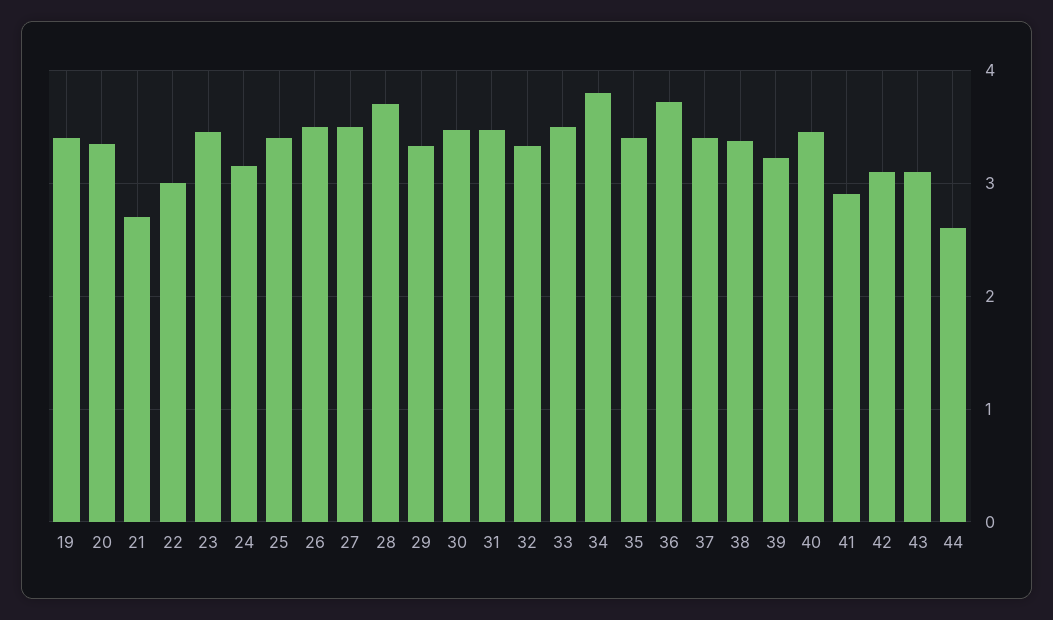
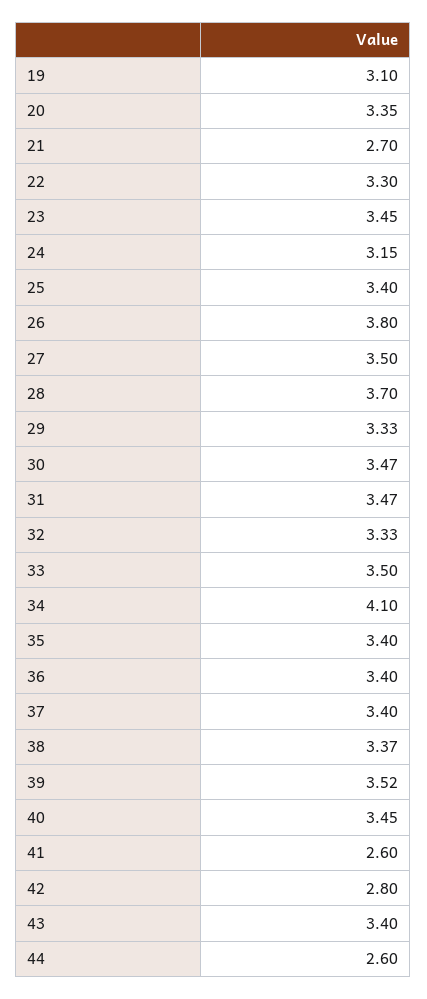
19: 3.4 -> 3.1
22: 3 -> 3.3
26: 3.5 -> 3.8
34: 3.8 -> 4.1
36: 3.7 -> 3.4
39: 3.2 -> 3.52
41: 2.9 -> 2.6
42: 3.1 -> 2.8
43: 3.1 -> 3.4

